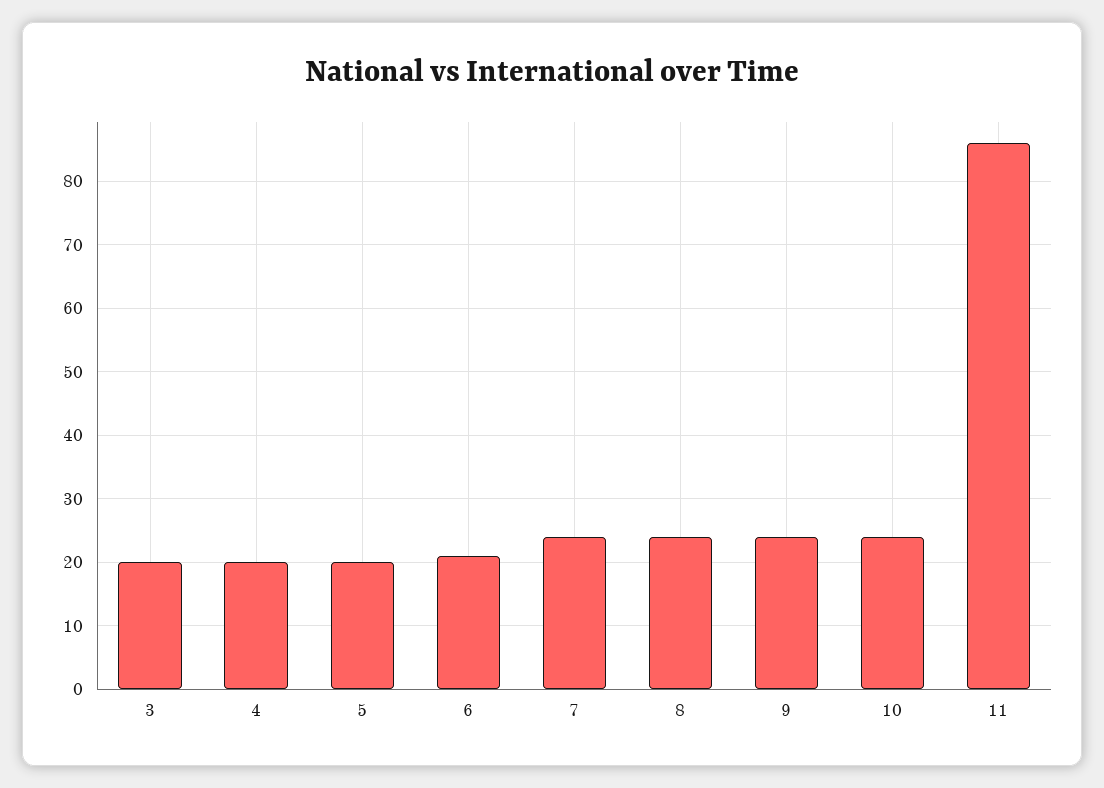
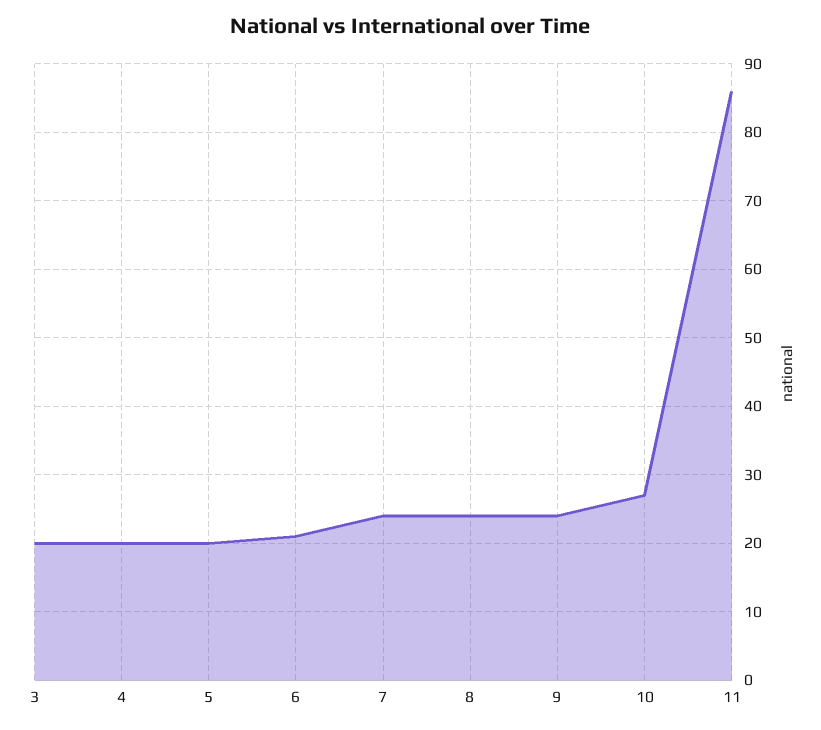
10: 24 -> 27

